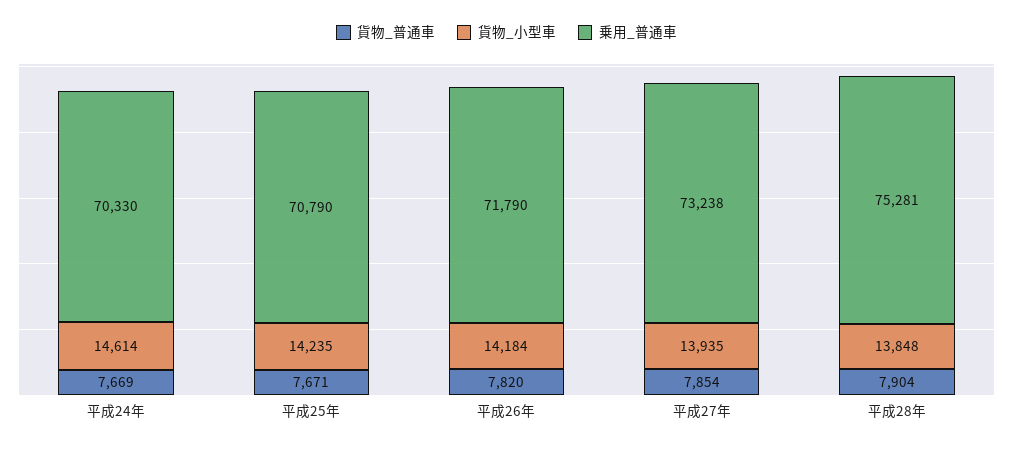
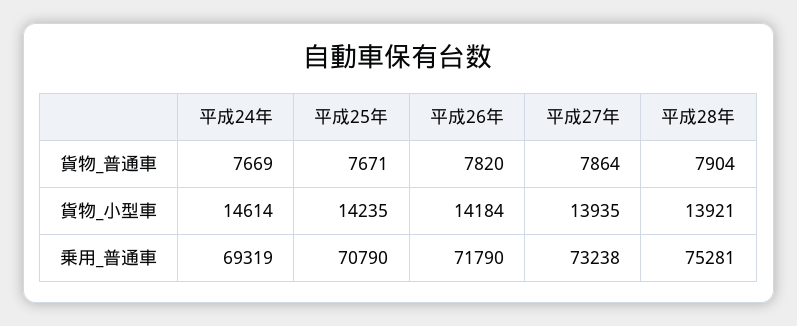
乗用_普通車, 平成24年: 70330 -> 69319
貨物_普通車, 平成27年: 7854 -> 7864
貨物_小型車, 平成28年: 13848 -> 13921

